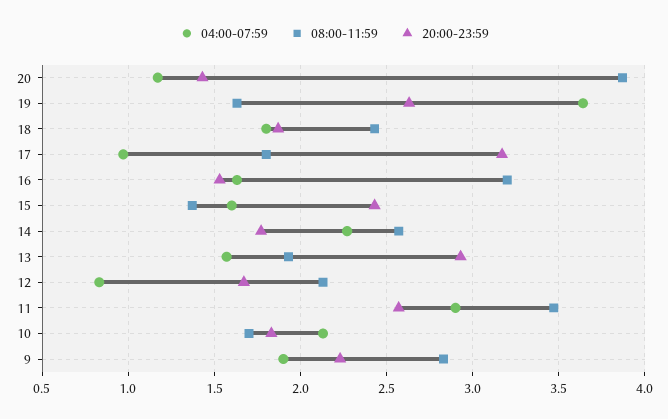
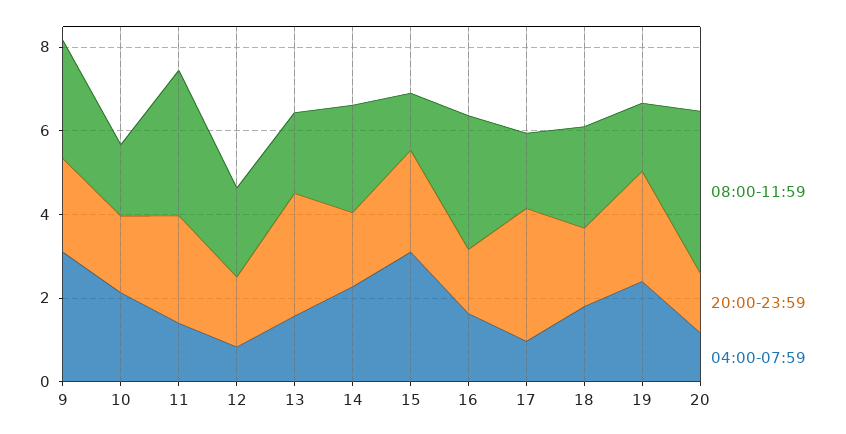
04:00-07:59, 19: 3.65 -> 2.5
04:00-07:59, 15: 1.6 -> 3
04:00-07:59, 11: 2.9 -> 1.5
04:00-07:59, 9: 1.9 -> 3

